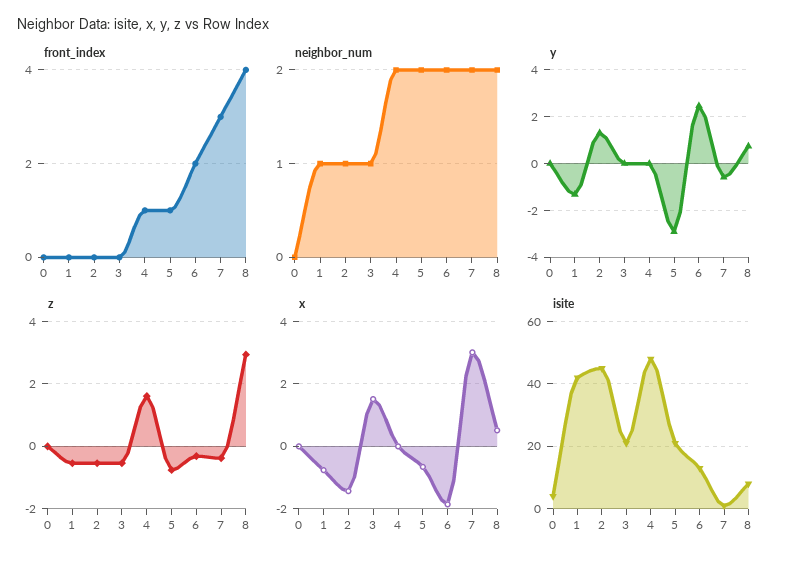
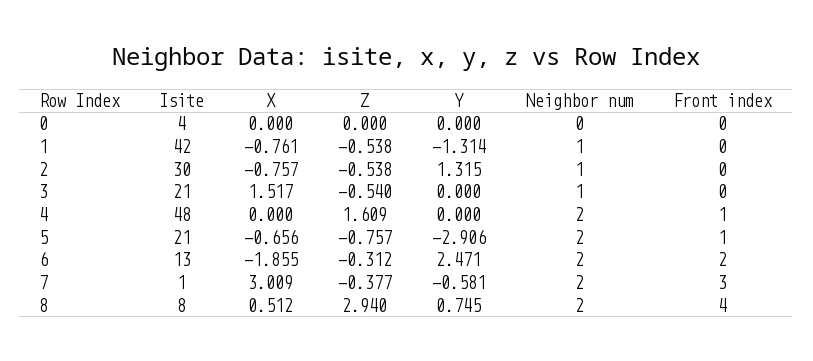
x, 2: -1.4 -> -0.757
isite, 2: 45 -> 30

